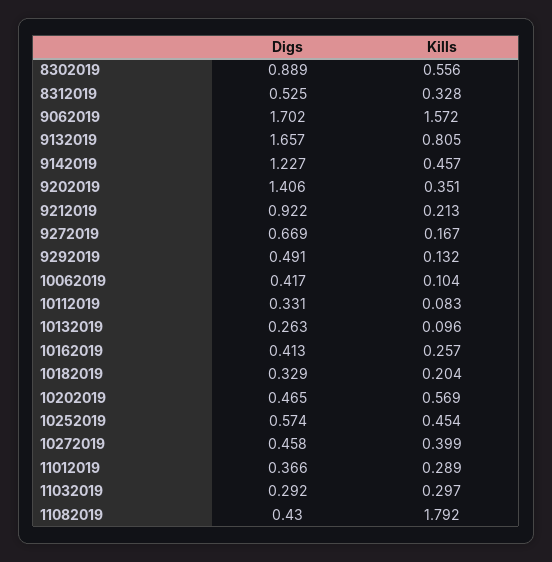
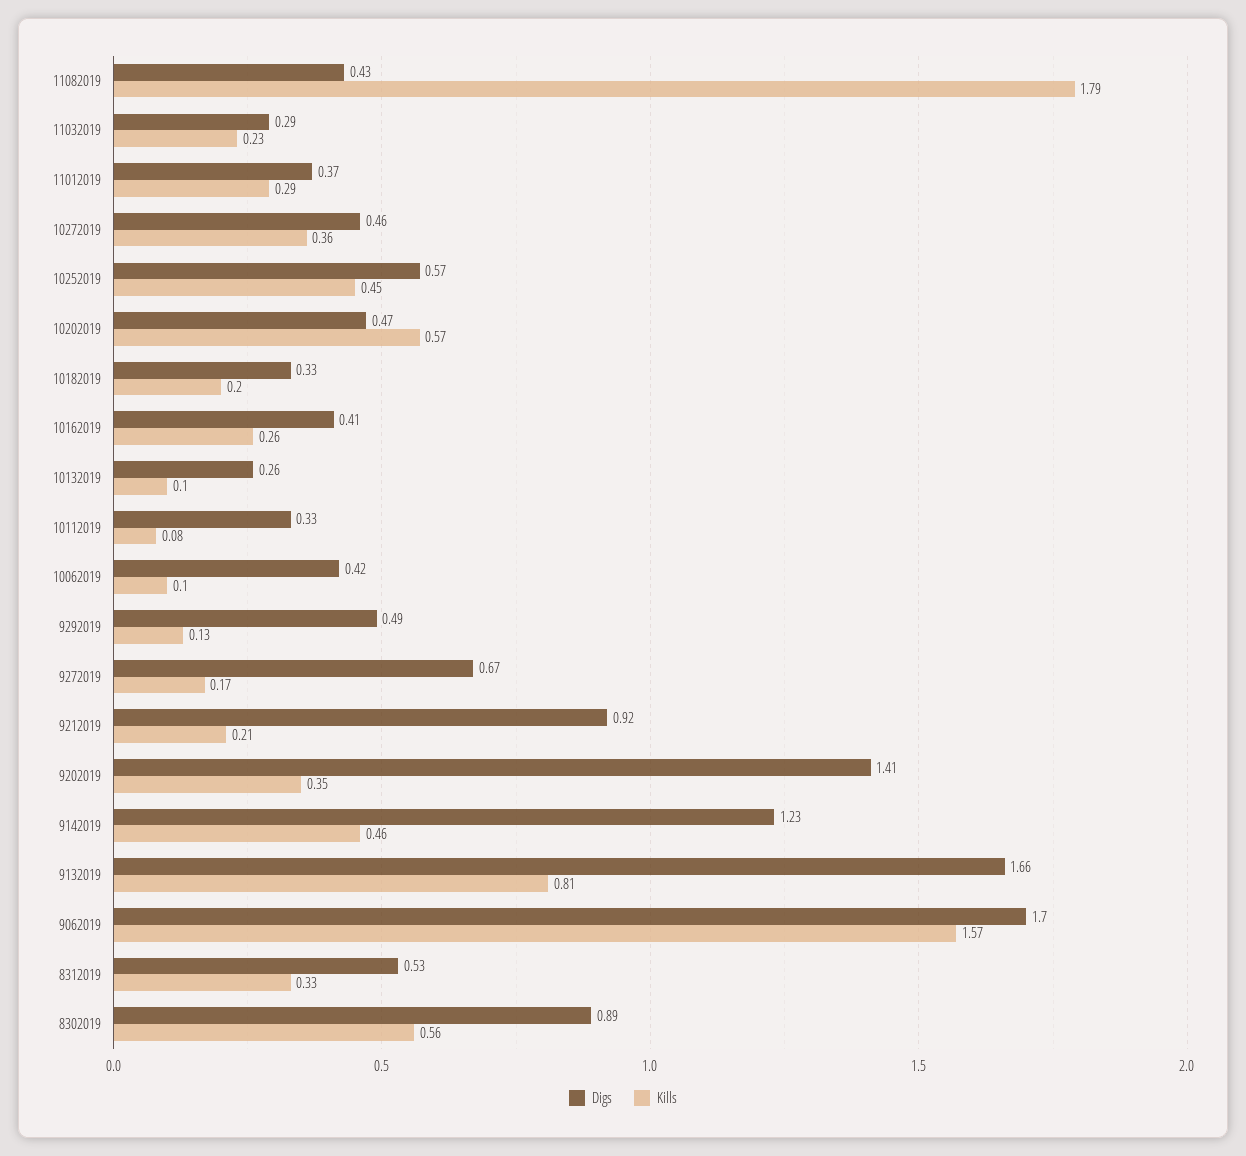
Kills, 10272019: 0.399 -> 0.36
Kills, 11032019: 0.297 -> 0.23

